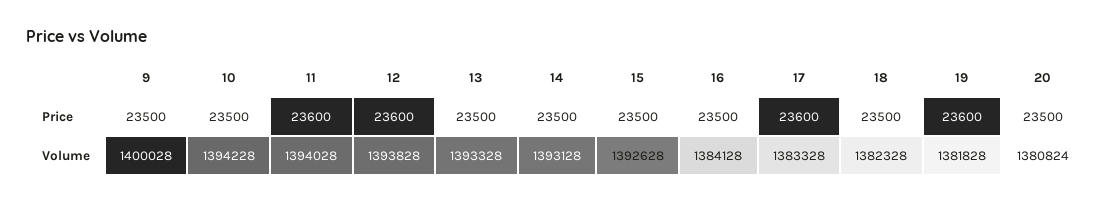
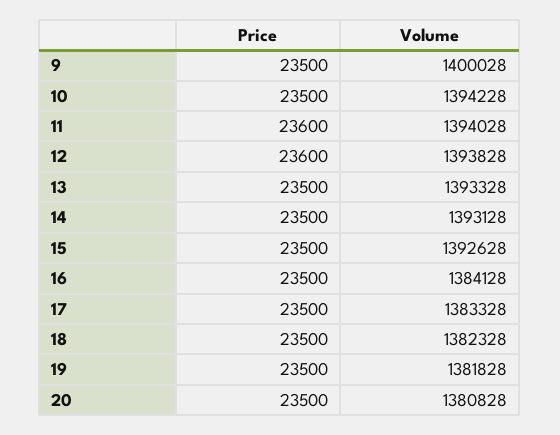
17, Price: 23600 -> 23500
19, Price: 23600 -> 23500
20, Volume: 1380824 -> 1380828

